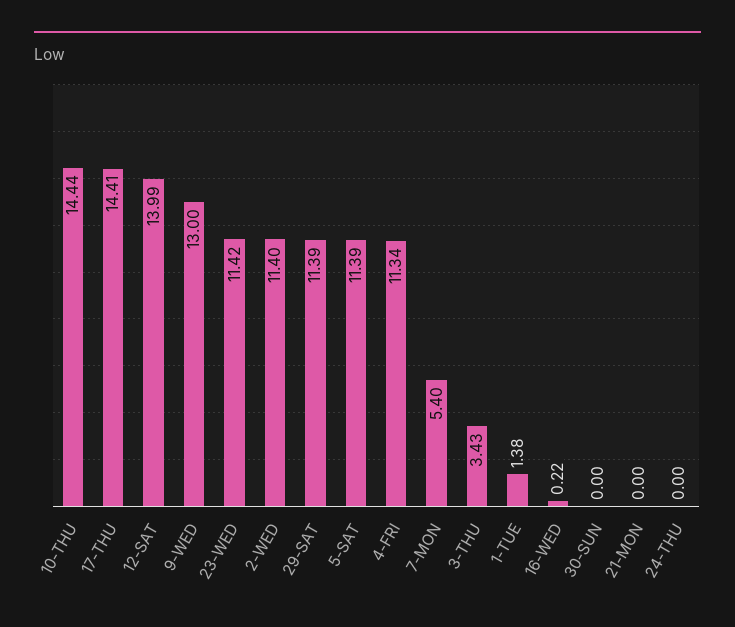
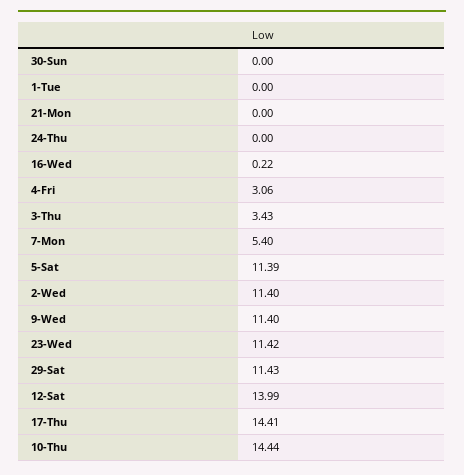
9-WED: 13 -> 11.4
29-SAT: 11.39 -> 11.43
4-FRI: 11.34 -> 3.06
1-TUE: 1.38 -> 0

